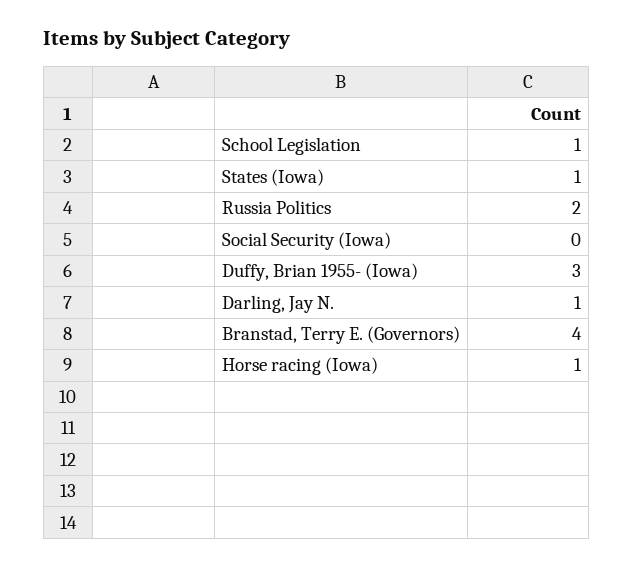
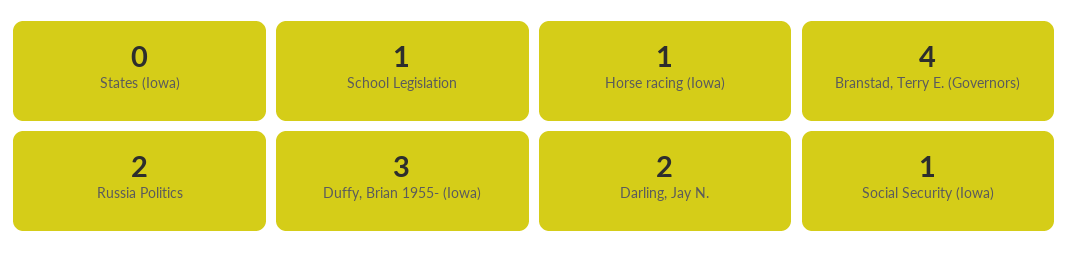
States (Iowa): 1 -> 0
Social Security (Iowa): 0 -> 1
Darling, Jay N.: 1 -> 2

